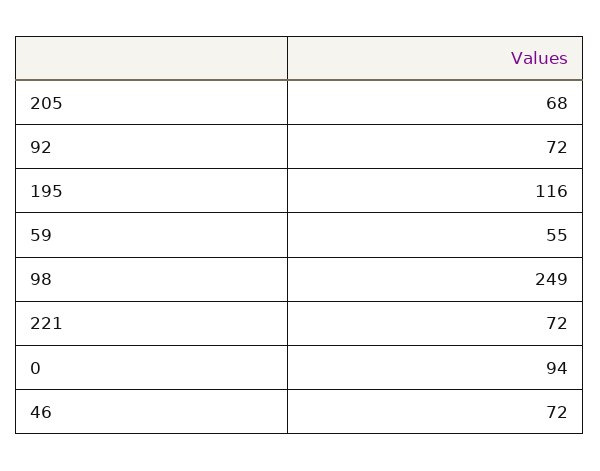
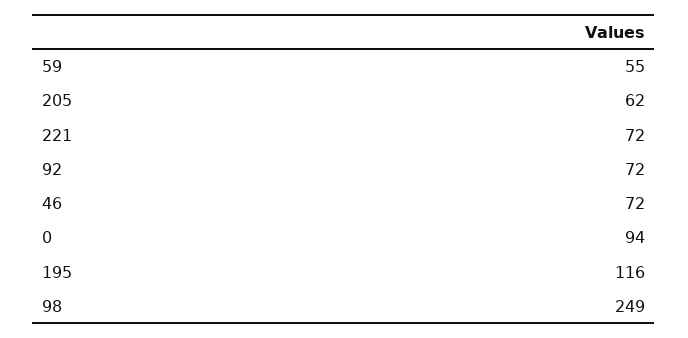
205: 68 -> 62

